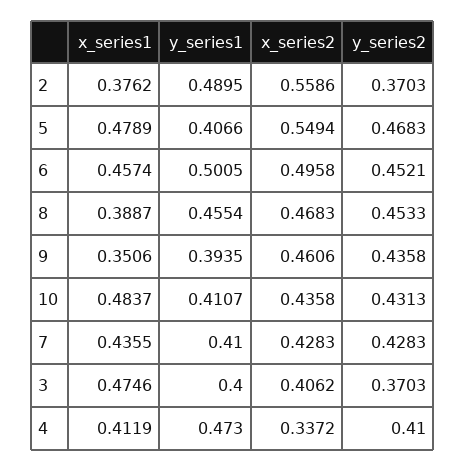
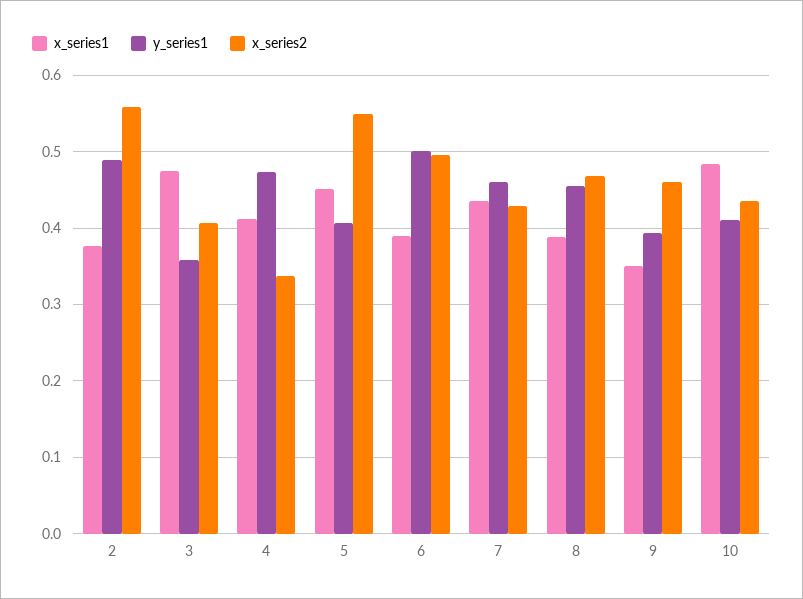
y_series2, 2: 0.3703 -> none
x_series1, 5: 0.4789 -> 0.45
y_series2, 5: 0.4683 -> none
x_series1, 6: 0.4574 -> 0.39
y_series2, 6: 0.4521 -> none
y_series2, 8: 0.4533 -> none
y_series2, 9: 0.4358 -> none
y_series2, 10: 0.4313 -> none
y_series1, 7: 0.41 -> 0.46
y_series2, 7: 0.4283 -> none
y_series1, 3: 0.4 -> 0.36
y_series2, 3: 0.3703 -> none
y_series2, 4: 0.41 -> none

